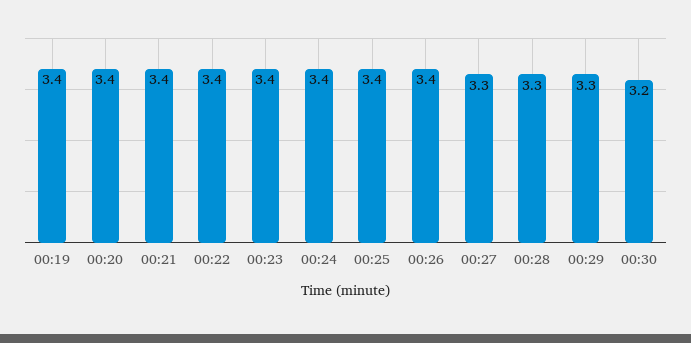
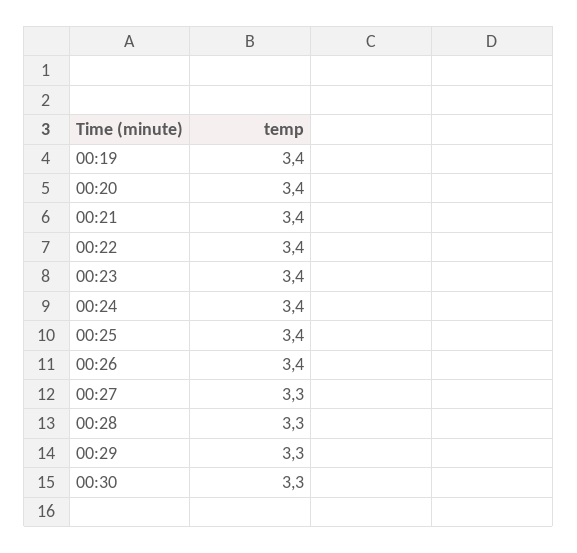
00:30: 3.2 -> 3.3

